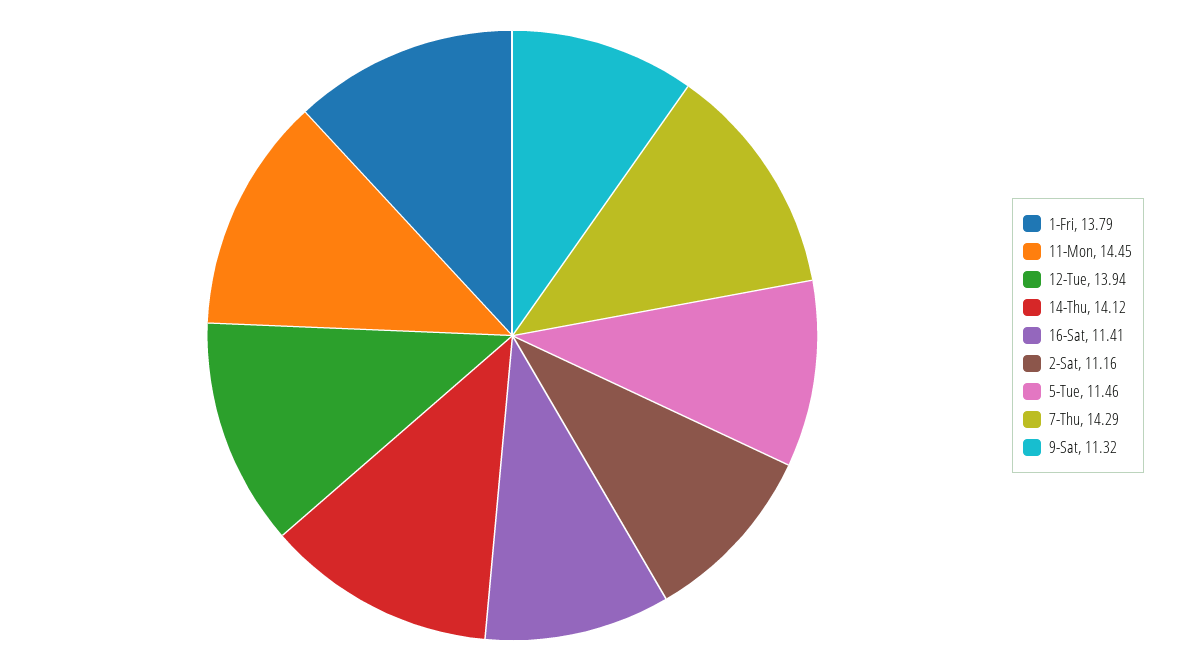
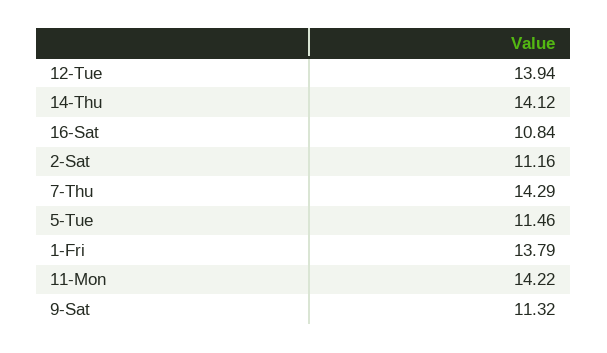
11-Mon: 14.45 -> 14.22
16-Sat: 11.41 -> 10.84

